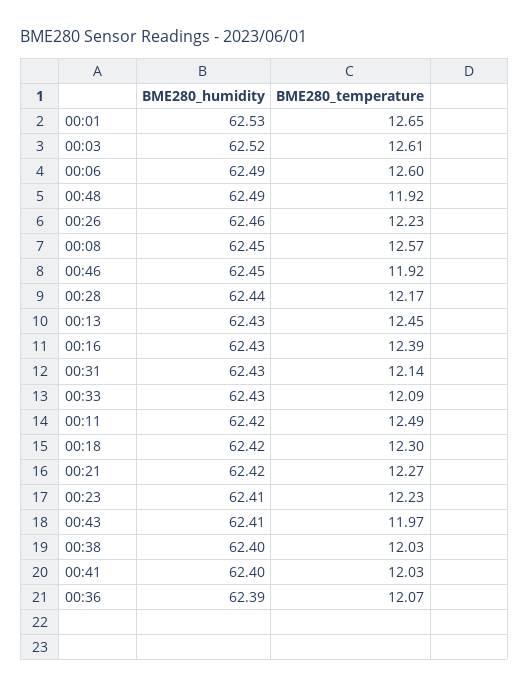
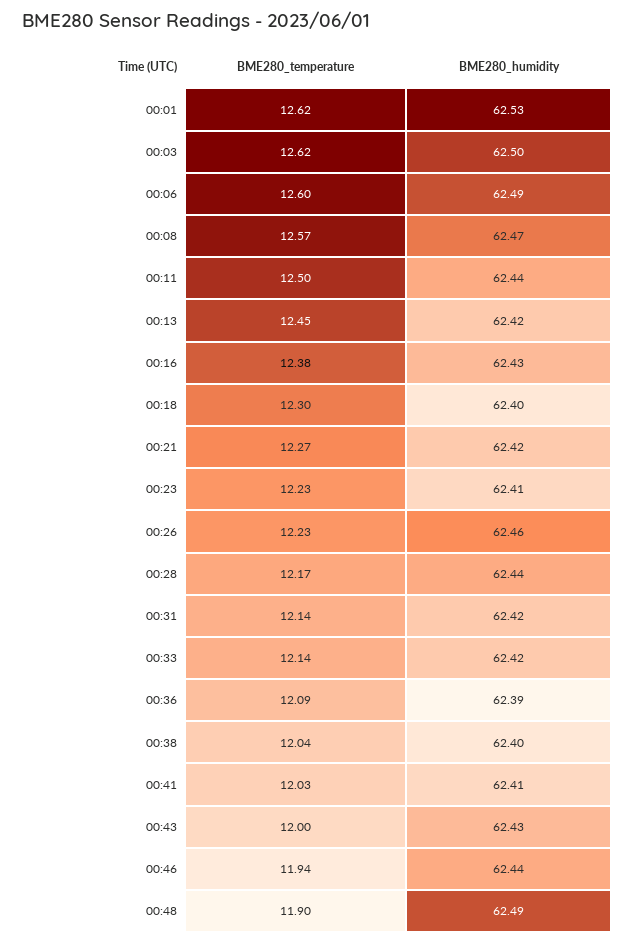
BME280_temperature, 00:01: 12.65 -> 12.62
BME280_humidity, 00:03: 62.52 -> 62.5
BME280_temperature, 00:03: 12.61 -> 12.62
BME280_temperature, 00:48: 11.92 -> 11.9
BME280_humidity, 00:08: 62.45 -> 62.47
BME280_humidity, 00:46: 62.45 -> 62.44
BME280_temperature, 00:46: 11.92 -> 11.94
BME280_humidity, 00:13: 62.43 -> 62.42
BME280_temperature, 00:16: 12.39 -> 12.38
BME280_humidity, 00:31: 62.43 -> 62.42
BME280_humidity, 00:33: 62.43 -> 62.42
BME280_temperature, 00:33: 12.09 -> 12.14
BME280_humidity, 00:11: 62.42 -> 62.44
BME280_temperature, 00:11: 12.49 -> 12.5
BME280_humidity, 00:18: 62.42 -> 62.4
BME280_humidity, 00:43: 62.41 -> 62.43
BME280_temperature, 00:43: 11.97 -> 12
BME280_temperature, 00:38: 12.03 -> 12.04
BME280_humidity, 00:41: 62.4 -> 62.41
BME280_temperature, 00:36: 12.07 -> 12.09

